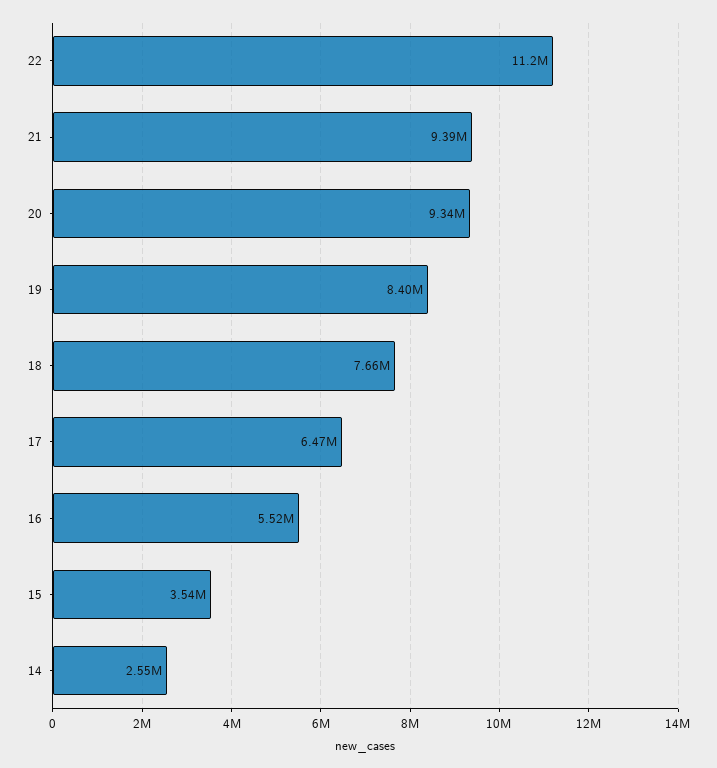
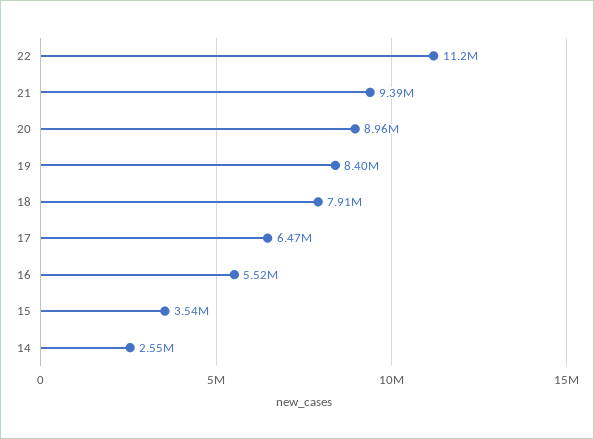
20: 9340000 -> 8960000
18: 7660000 -> 7910000

